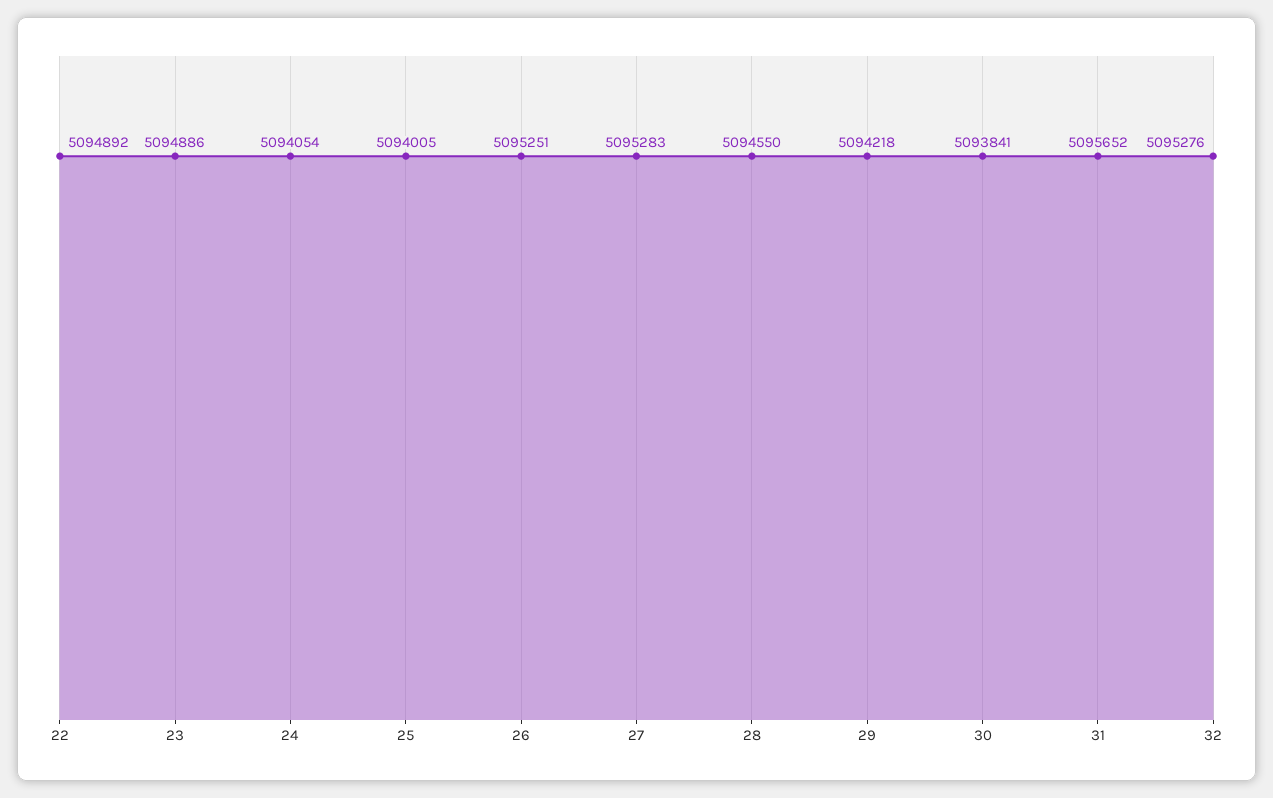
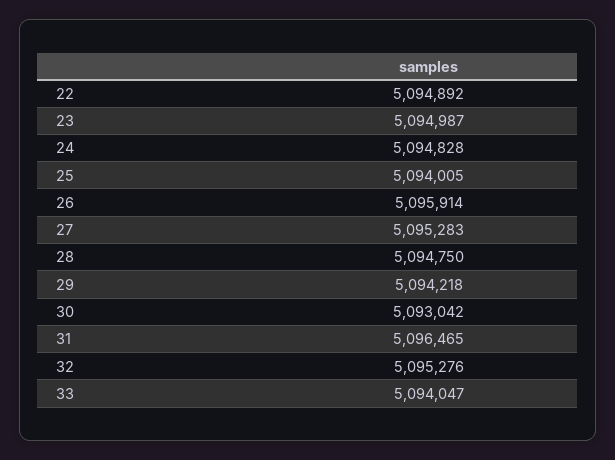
23: 5094886 -> 5094987
24: 5094054 -> 5094828
26: 5095251 -> 5095914
28: 5094550 -> 5094750
30: 5093841 -> 5093042
31: 5095652 -> 5096465
33: none -> 5094047

